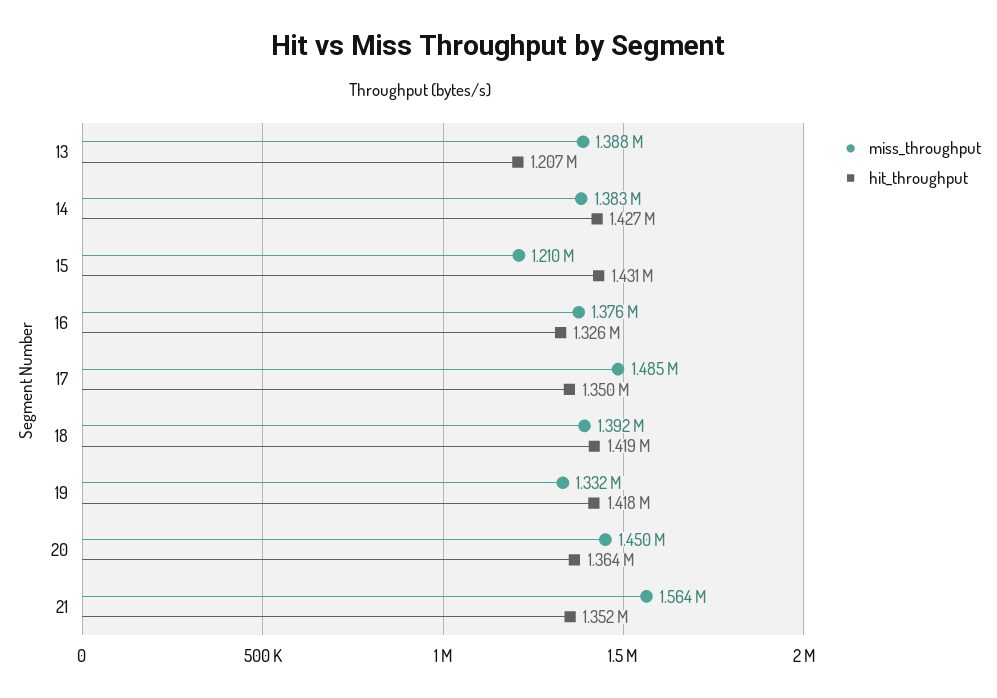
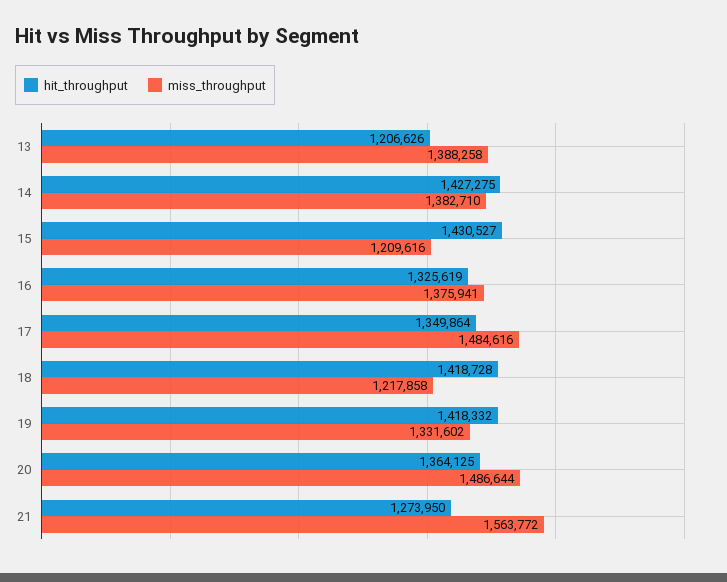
miss_throughput, 18: 1392000 -> 1217858
miss_throughput, 20: 1450000 -> 1486644
hit_throughput, 21: 1352000 -> 1273950

